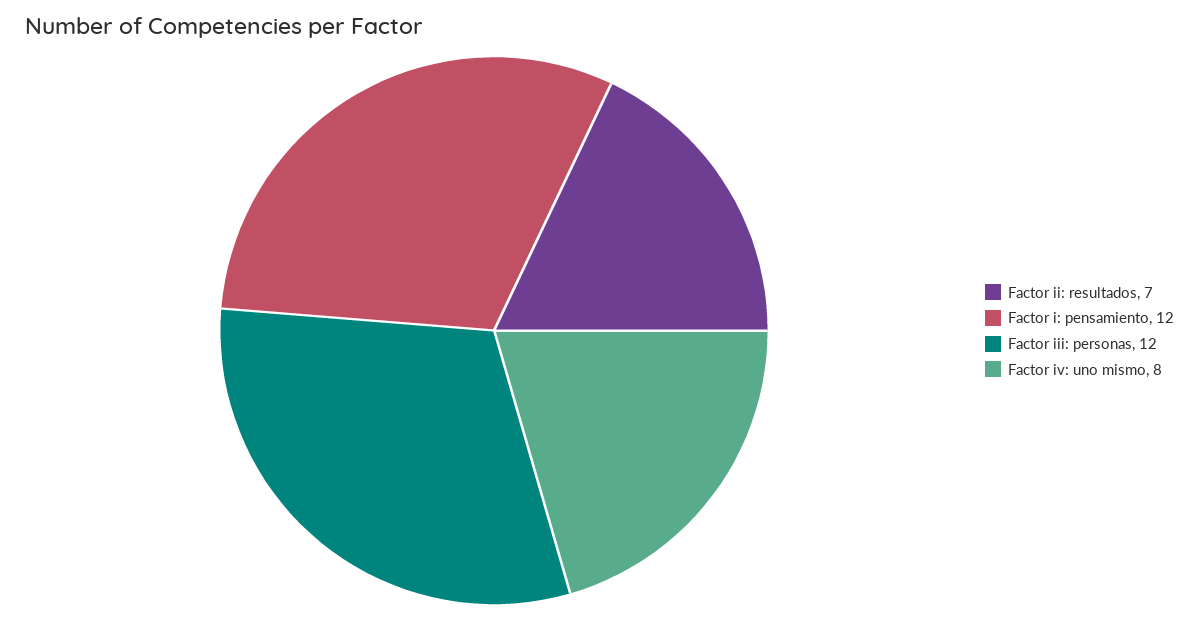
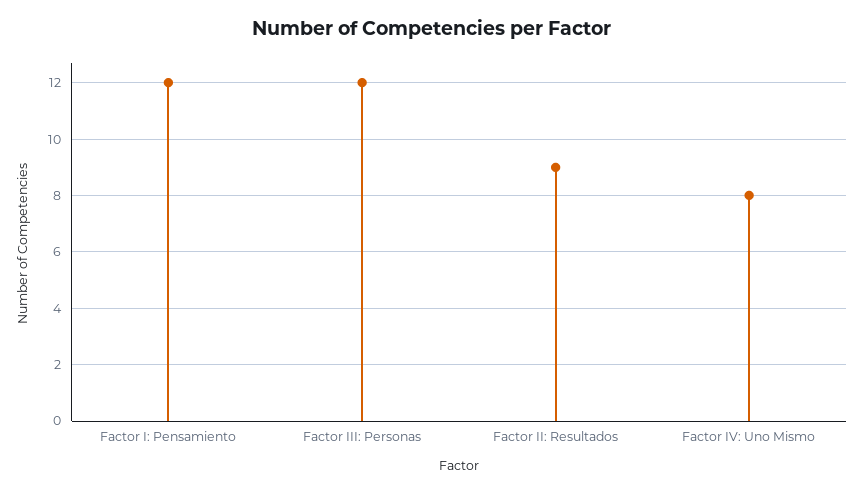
Factor ii: resultados: 7 -> 9

